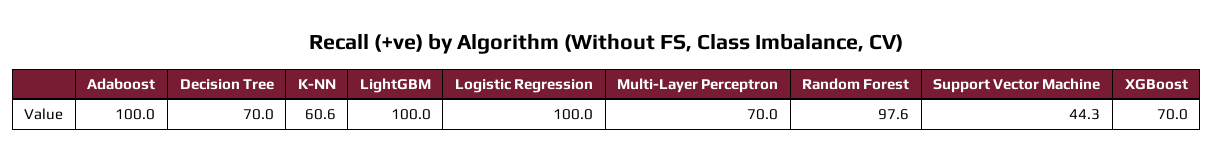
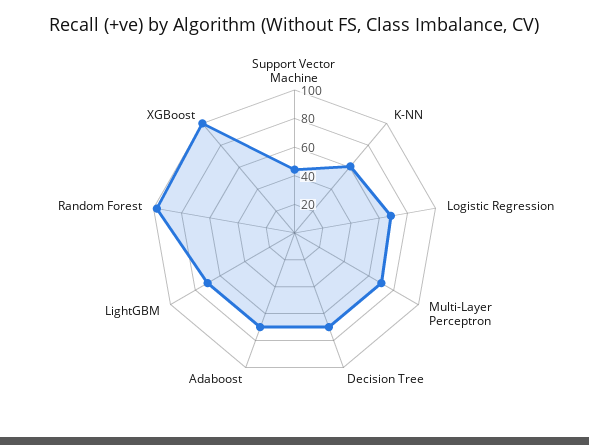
Adaboost: 100 -> 70
LightGBM: 100 -> 70
Logistic Regression: 100 -> 70
XGBoost: 70 -> 100

